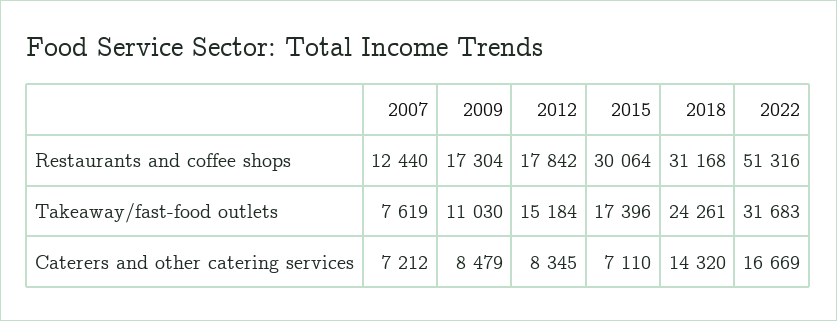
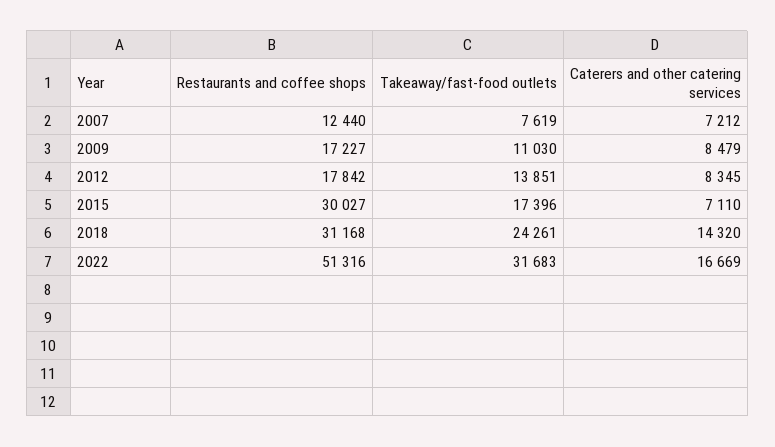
2009, Restaurants and coffee shops: 17304 -> 17227
2015, Restaurants and coffee shops: 30064 -> 30027
2012, Takeaway/fast-food outlets: 15184 -> 13851

